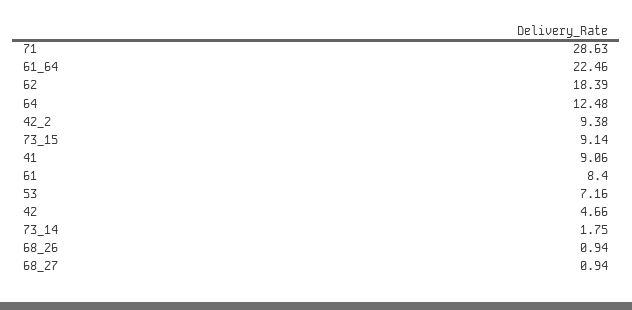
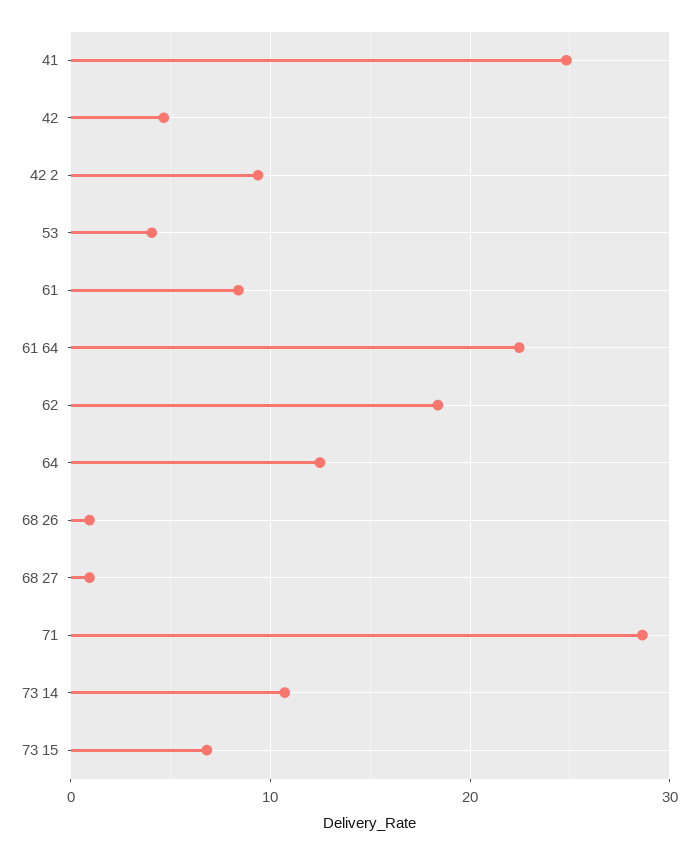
73_15: 9.14 -> 7
41: 9.06 -> 25
53: 7.16 -> 4
73_14: 1.75 -> 11

